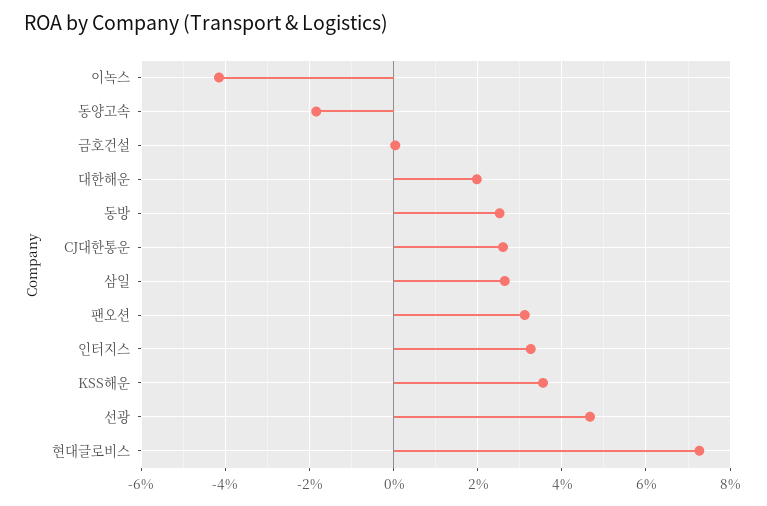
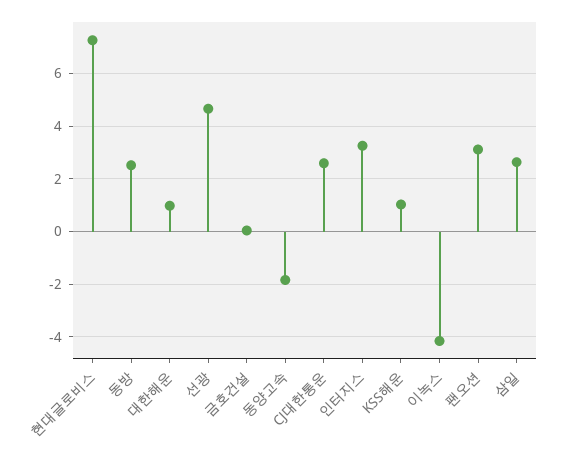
대한해운: 2 -> 1
KSS해운: 3.6 -> 1

